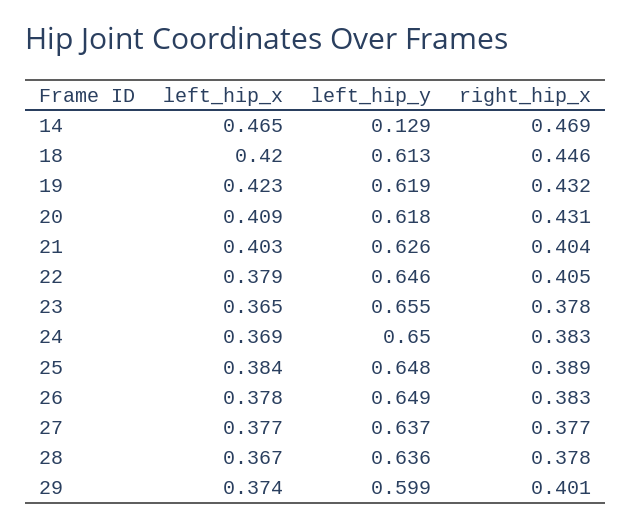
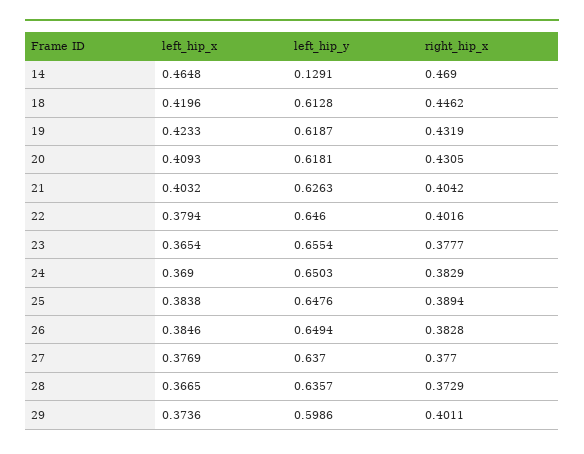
right_hip_x, 22: 0.405 -> 0.4016
left_hip_x, 26: 0.378 -> 0.3846
right_hip_x, 28: 0.378 -> 0.3729

